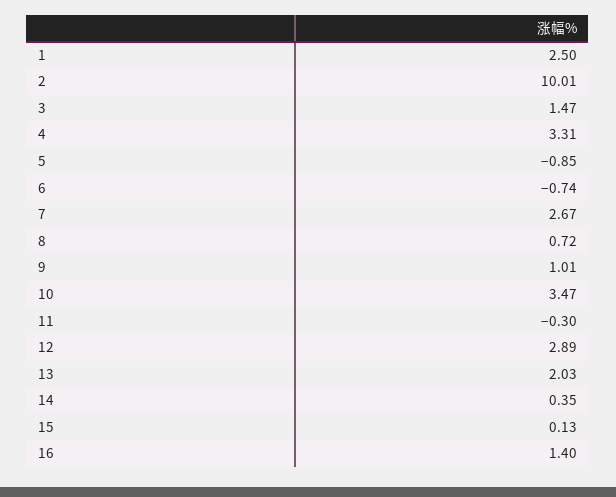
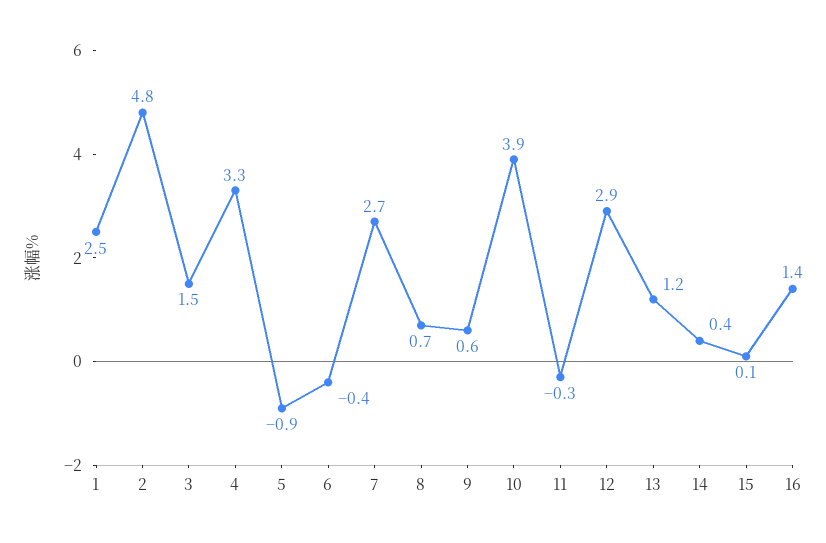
2: 10.01 -> 4.8
6: -0.74 -> -0.4
9: 1.01 -> 0.6
10: 3.47 -> 3.9
13: 2.03 -> 1.2

